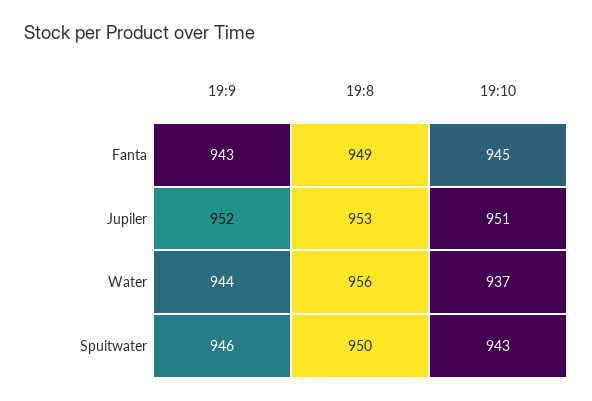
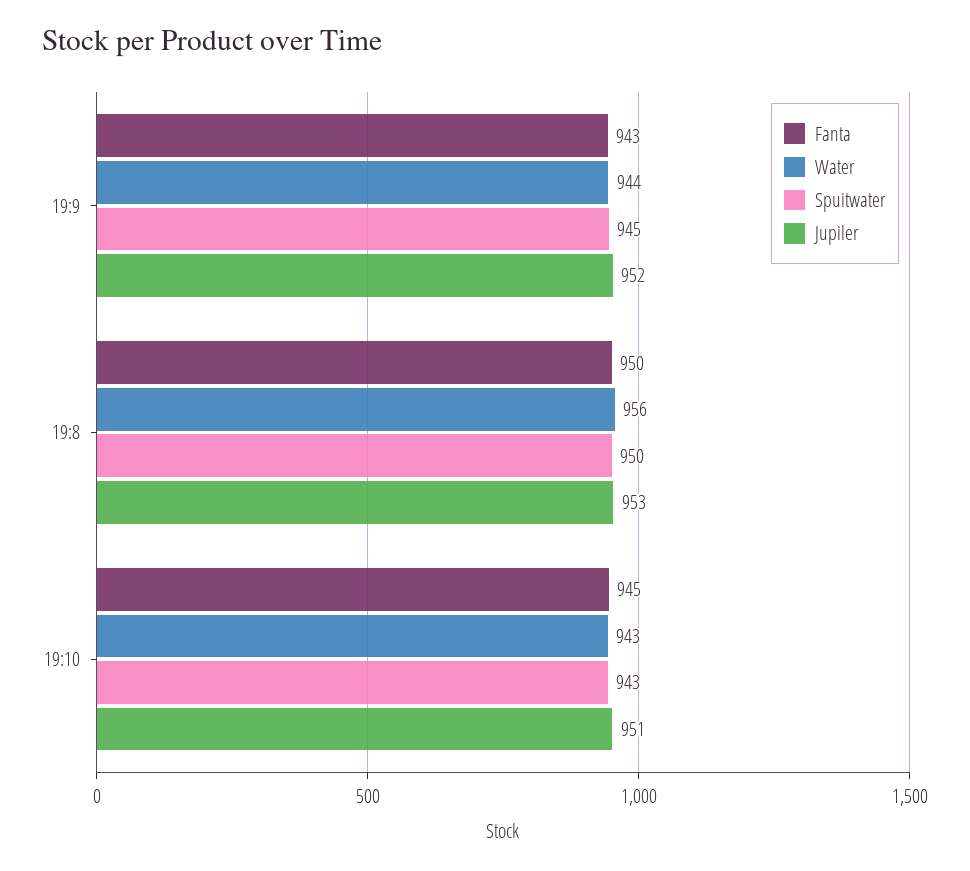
Fanta, 19:8: 949 -> 950
Water, 19:10: 937 -> 943
Spuitwater, 19:9: 946 -> 945

